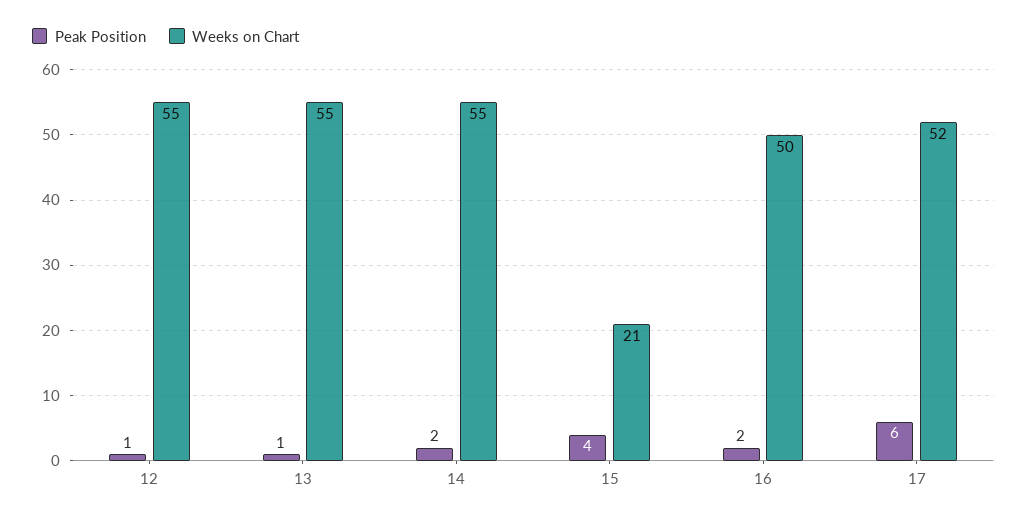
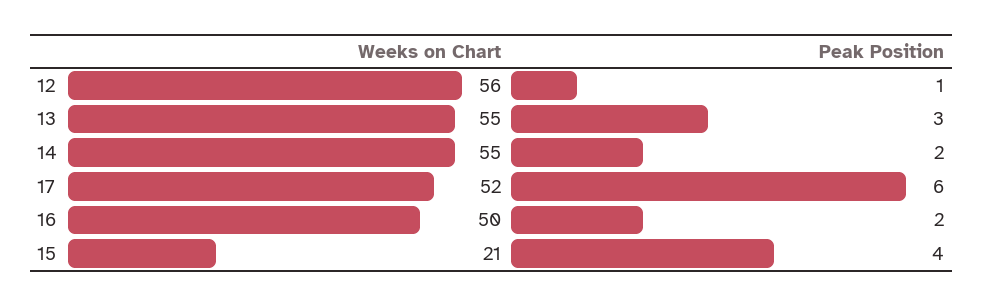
Weeks on Chart, 12: 55 -> 56
Peak Position, 13: 1 -> 3

